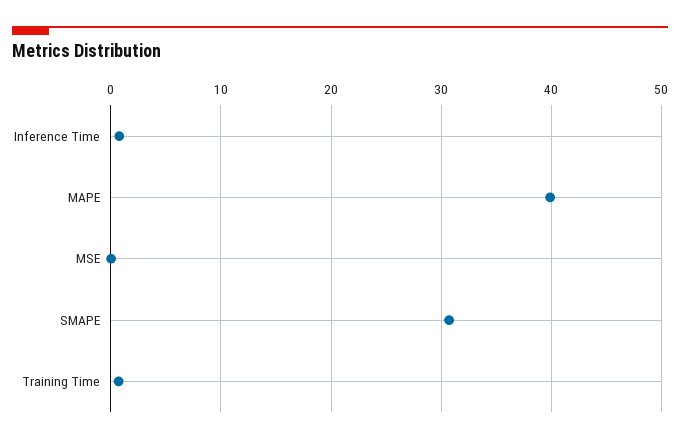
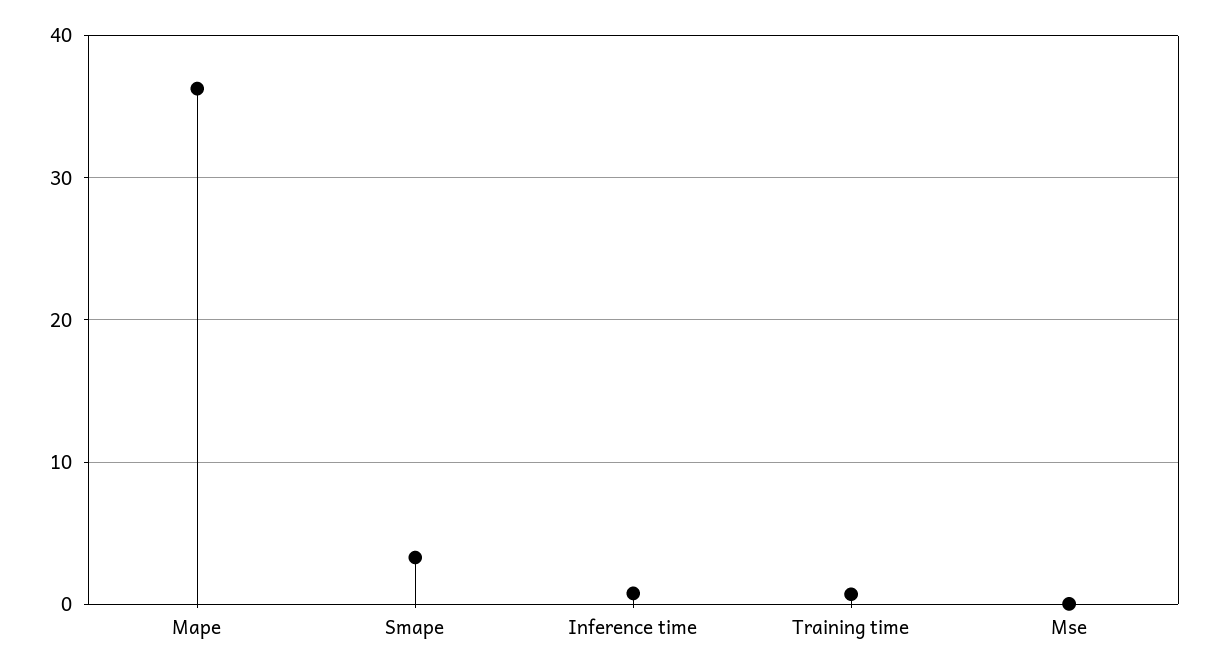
MAPE: 40 -> 36
SMAPE: 31 -> 3

